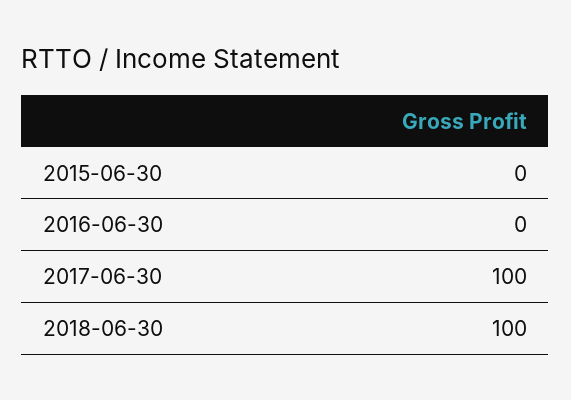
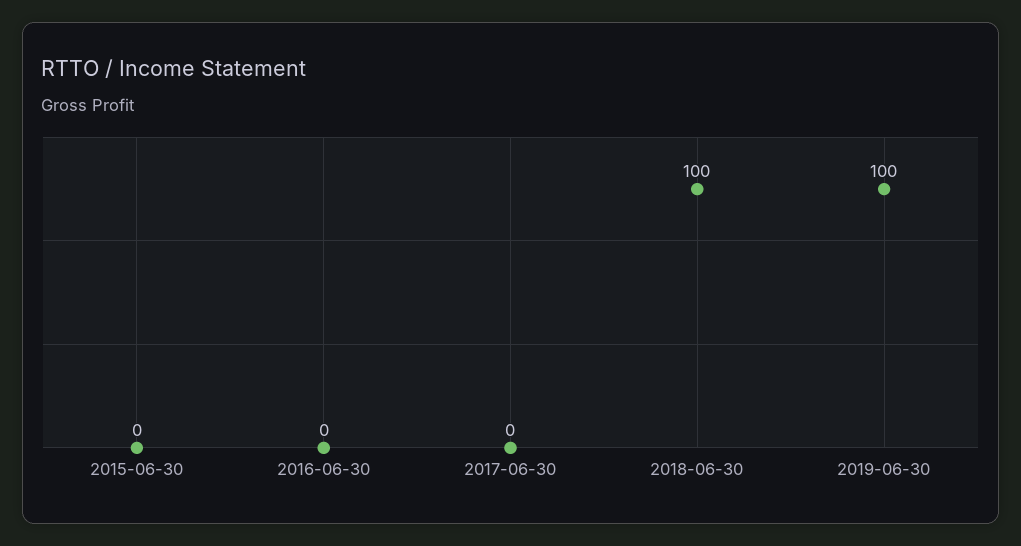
2017-06-30: 100 -> 0
2019-06-30: none -> 100

